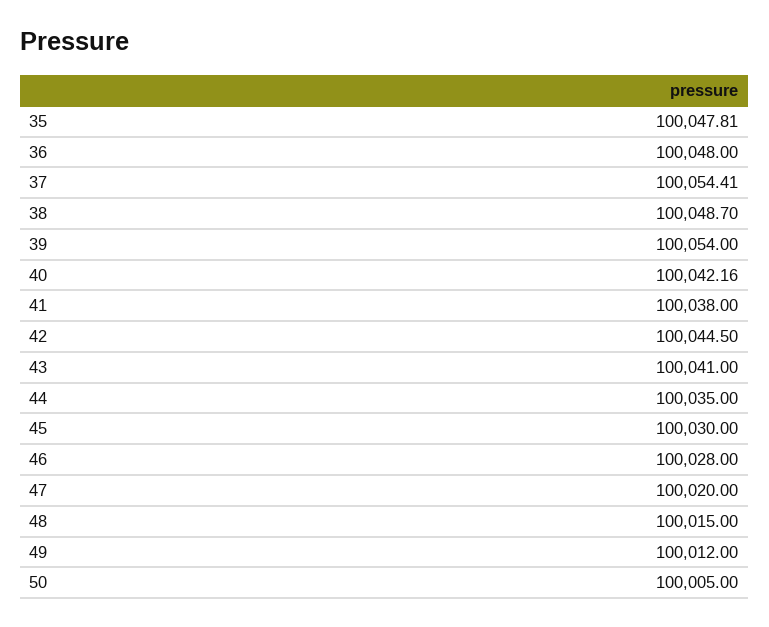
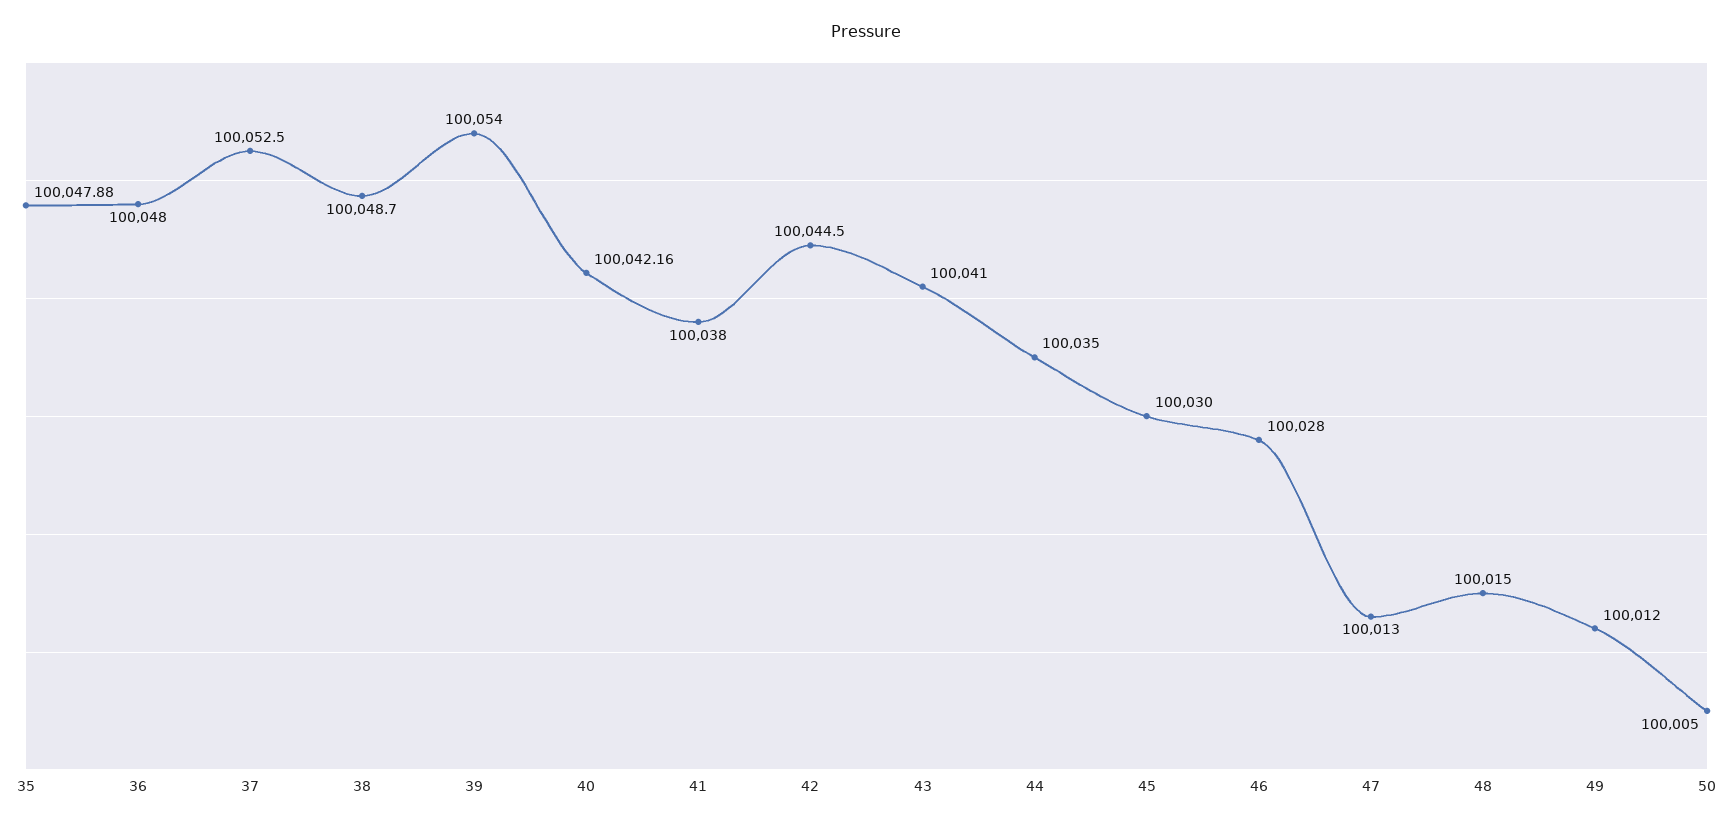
35: 100047.81 -> 100047.88
37: 100054.41 -> 100052.5
47: 100020 -> 100013

